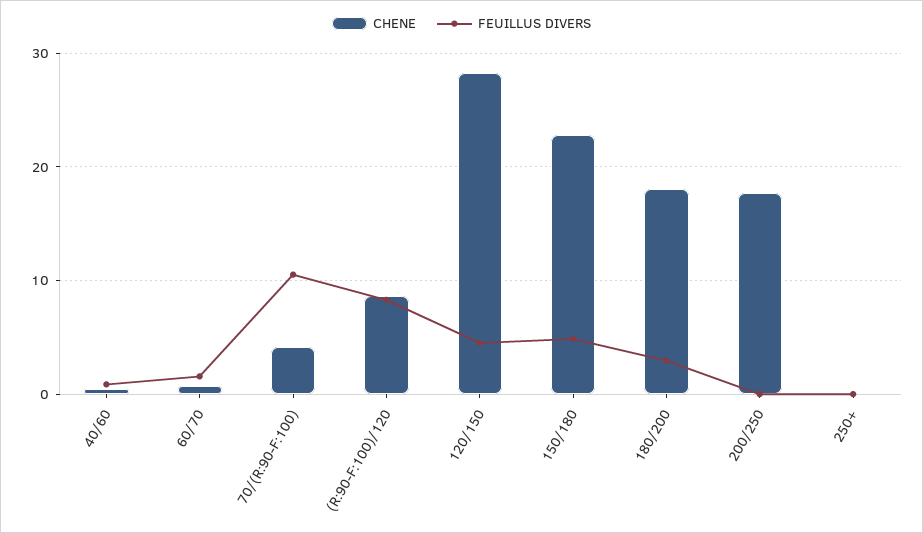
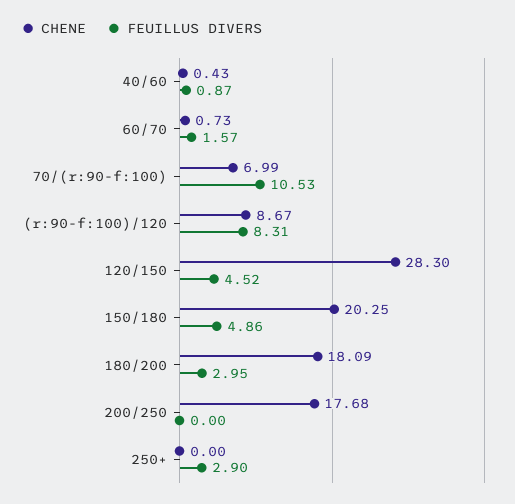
CHENE, 70/(R:90-F:100): 4 -> 6.99
CHENE, 150/180: 23 -> 20.25
FEUILLUS DIVERS, 250+: 0 -> 2.9

